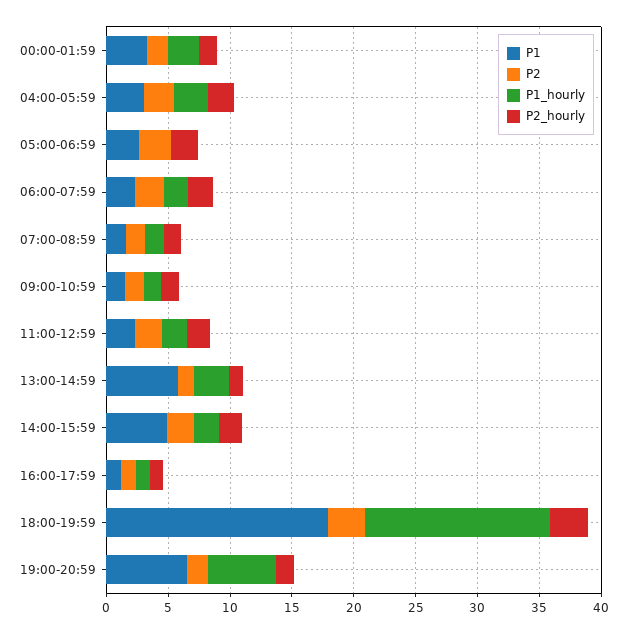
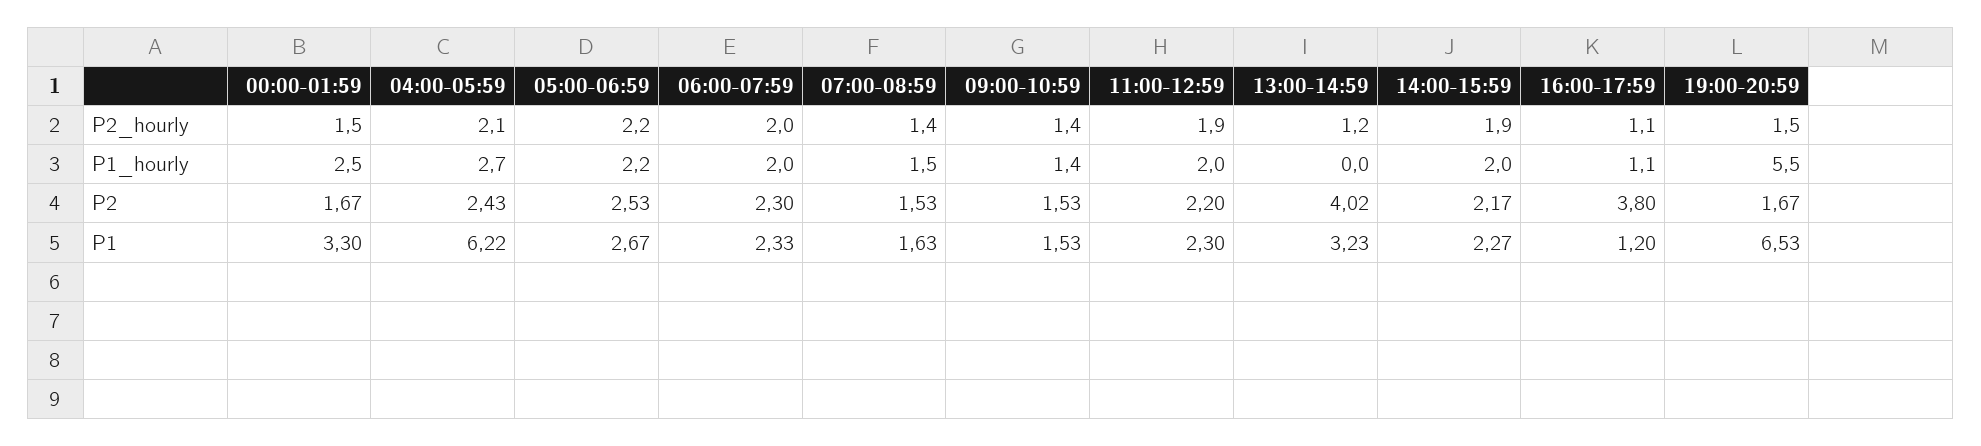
P1, 04:00-05:59: 3 -> 6.22
P1_hourly, 05:00-06:59: 0 -> 2.2
P1, 13:00-14:59: 6 -> 3.23
P2, 13:00-14:59: 1 -> 4.02
P1_hourly, 13:00-14:59: 3 -> 0
P1, 14:00-15:59: 5 -> 2.27
P2, 16:00-17:59: 1 -> 3.8
P1, 18:00-19:59: 18 -> none
P2, 18:00-19:59: 3 -> none
P1_hourly, 18:00-19:59: 15 -> none
P2_hourly, 18:00-19:59: 3 -> none

